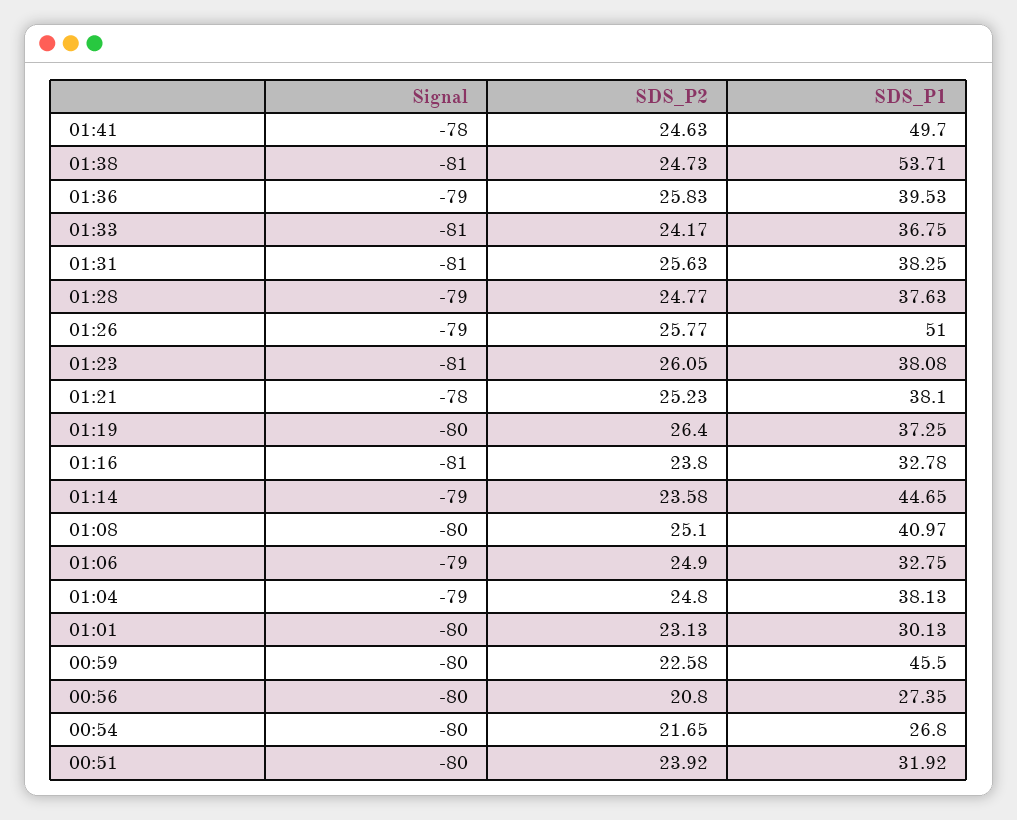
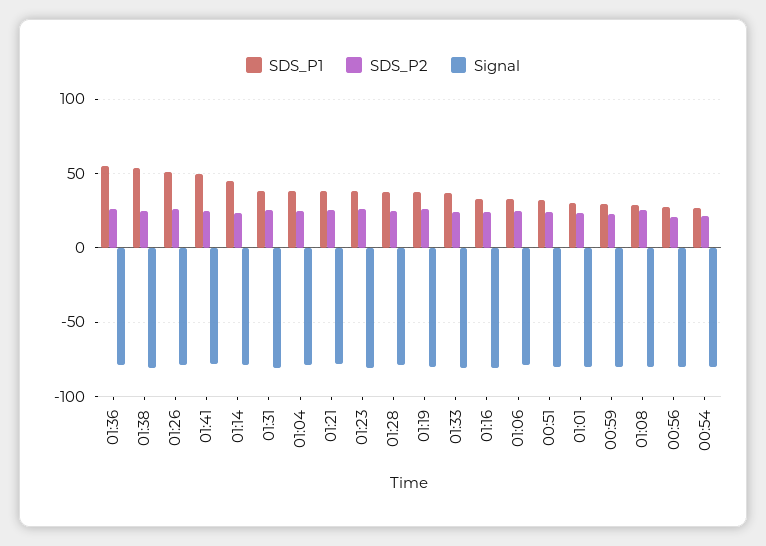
SDS_P1, 01:36: 39.53 -> 55
SDS_P1, 01:08: 40.97 -> 30
SDS_P1, 00:59: 45.5 -> 30

